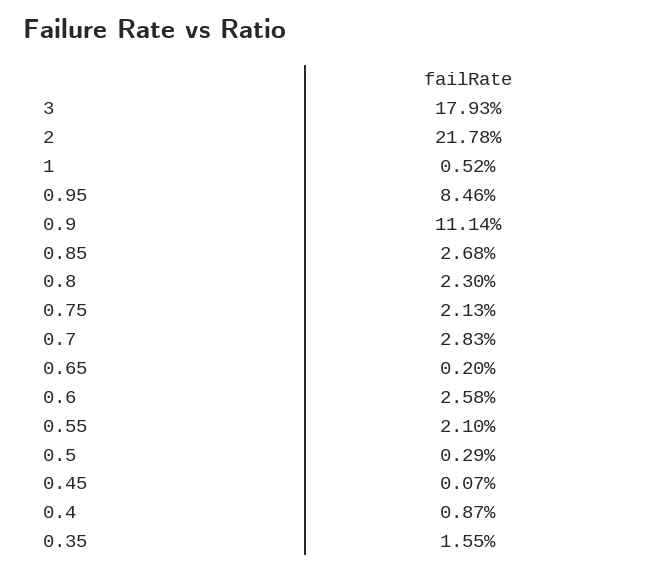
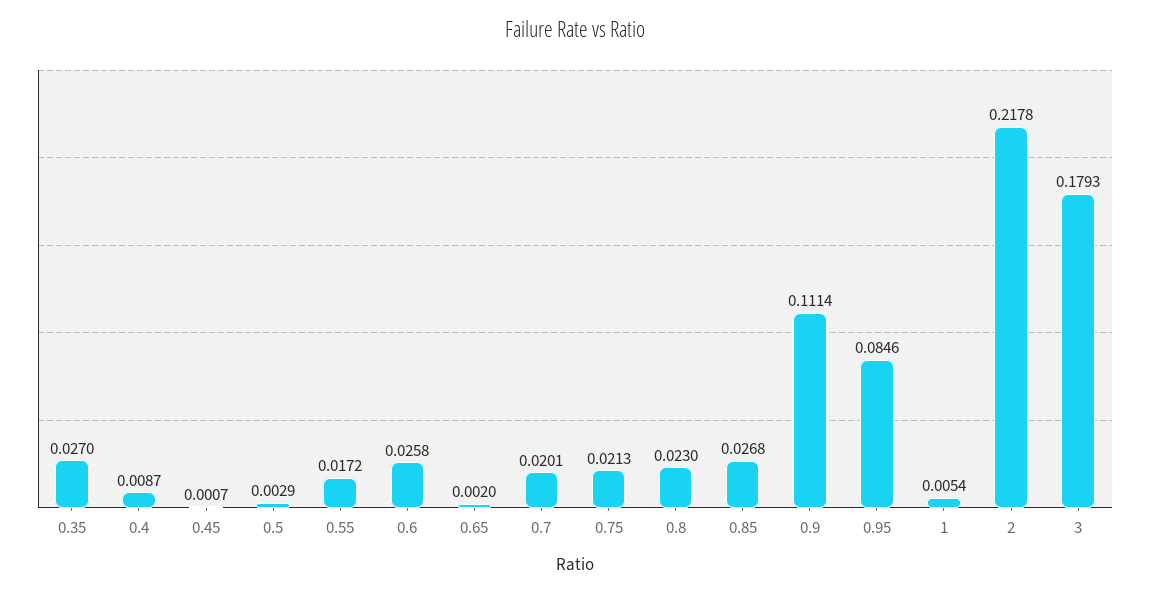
1: 0.0052 -> 0.0054
0.7: 0.0283 -> 0.0201
0.55: 0.021 -> 0.0172
0.35: 0.0155 -> 0.027

